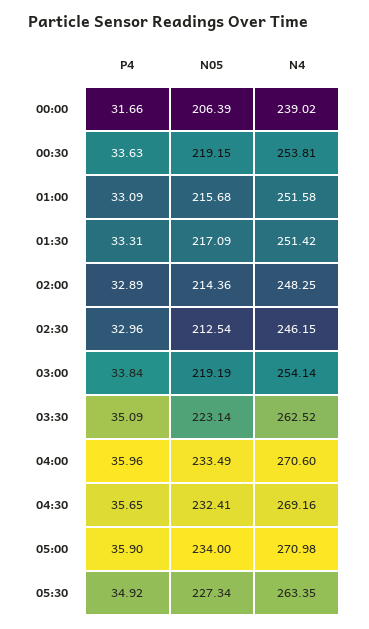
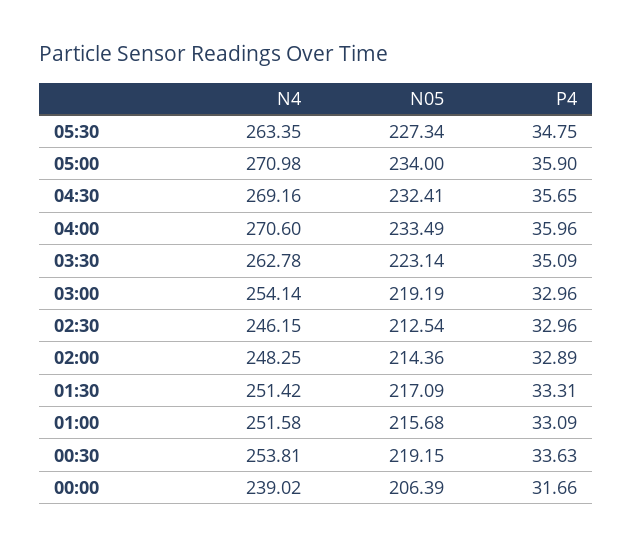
P4, 03:00: 33.84 -> 32.96
N4, 03:30: 262.52 -> 262.78
P4, 05:30: 34.92 -> 34.75

